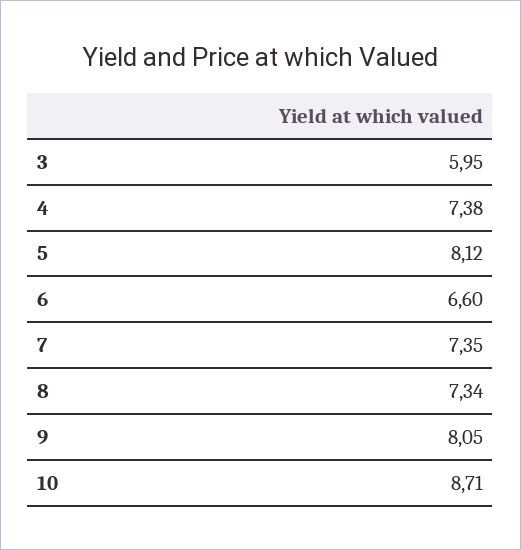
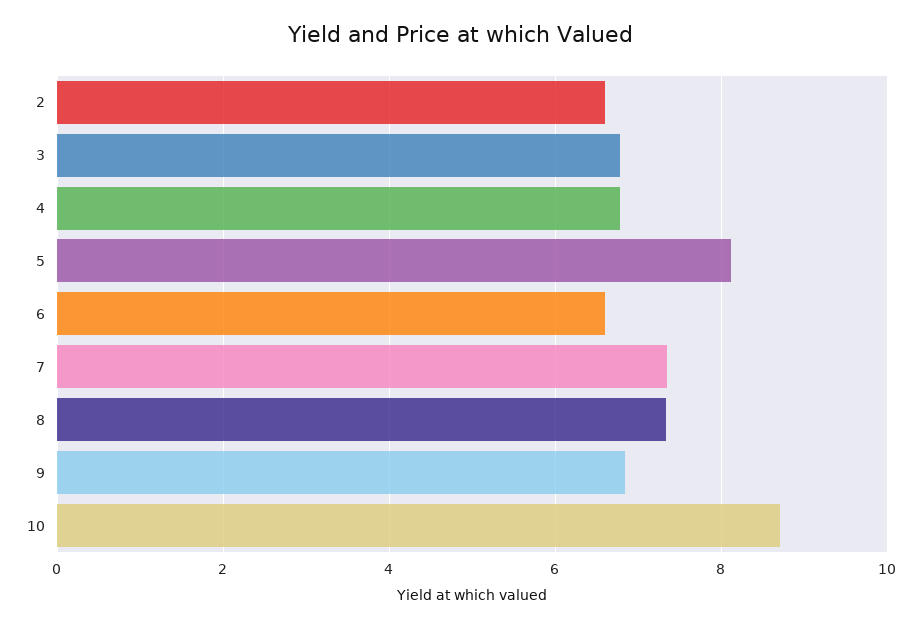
3: 5.95 -> 6.8
4: 7.38 -> 6.8
9: 8.05 -> 6.8
2: none -> 6.6

